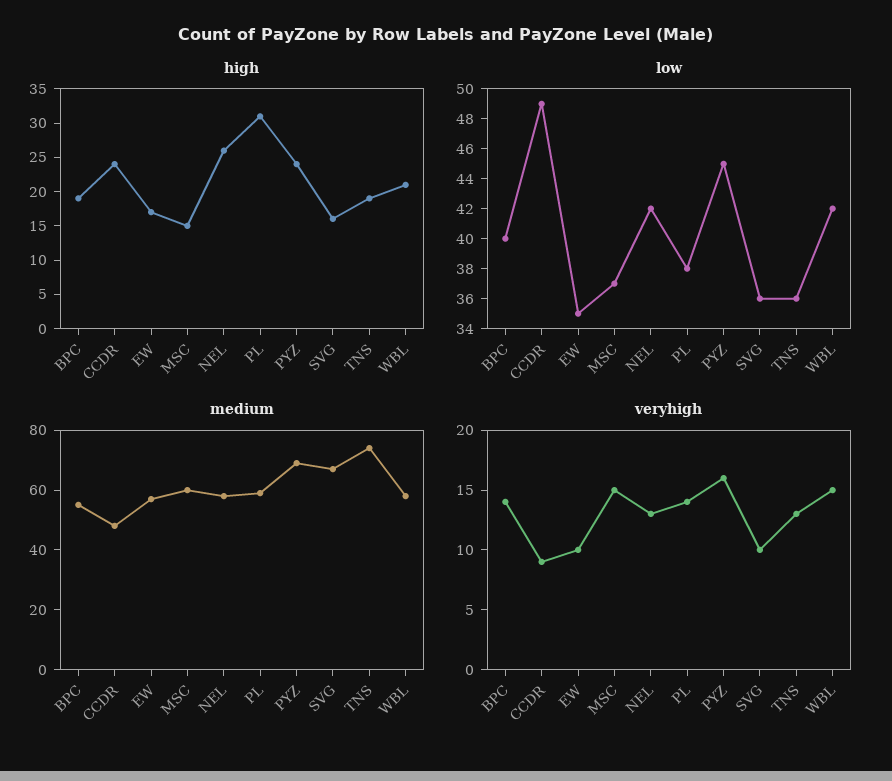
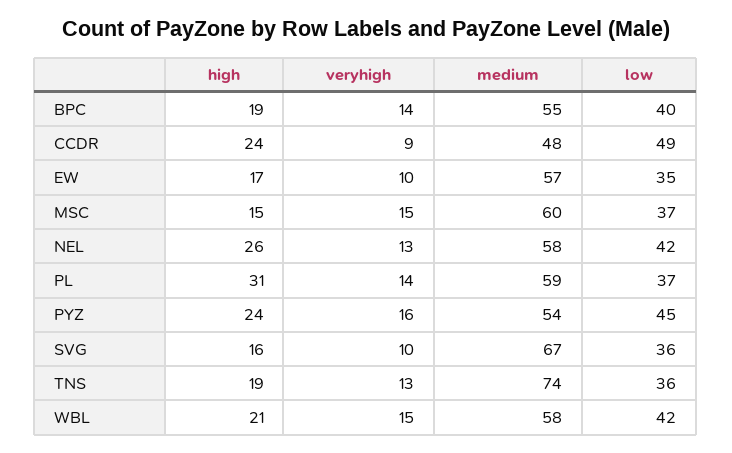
low, PL: 38 -> 37
medium, PYZ: 70 -> 54

